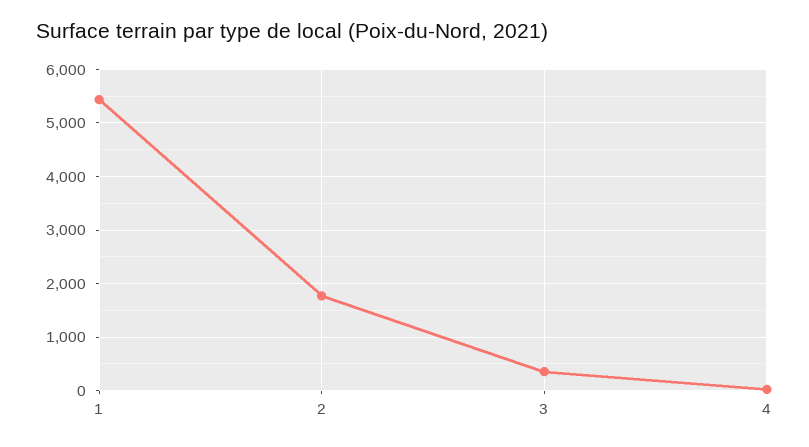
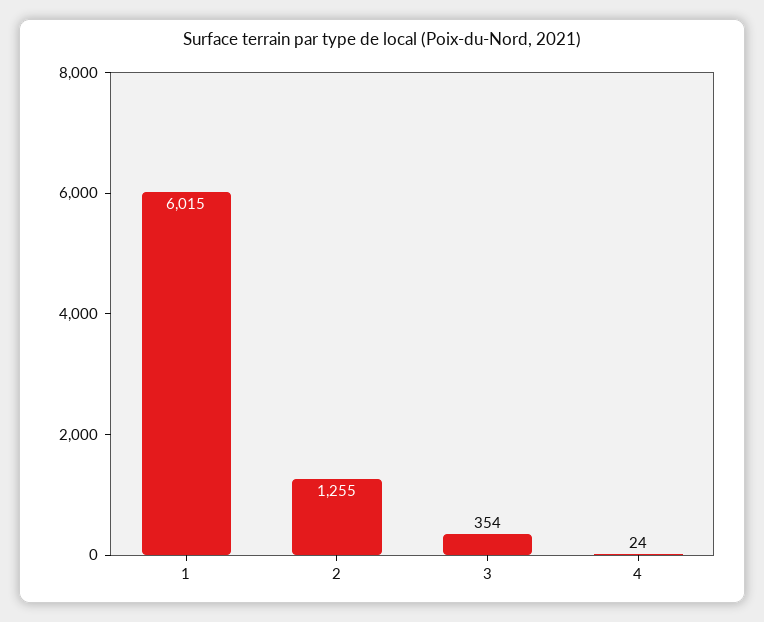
1: 5400 -> 6015
2: 1800 -> 1255

